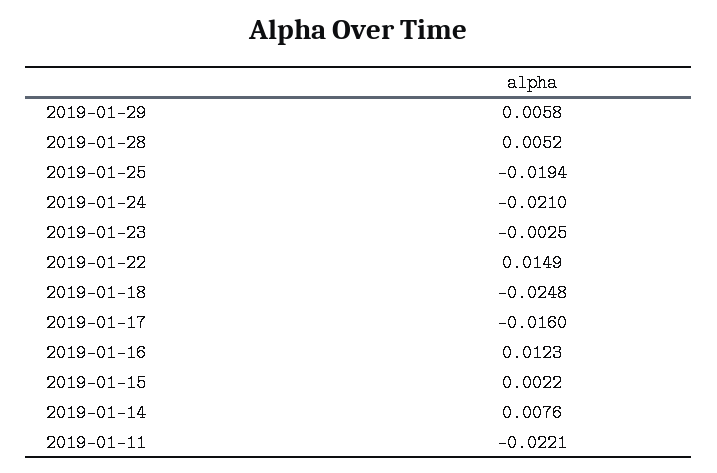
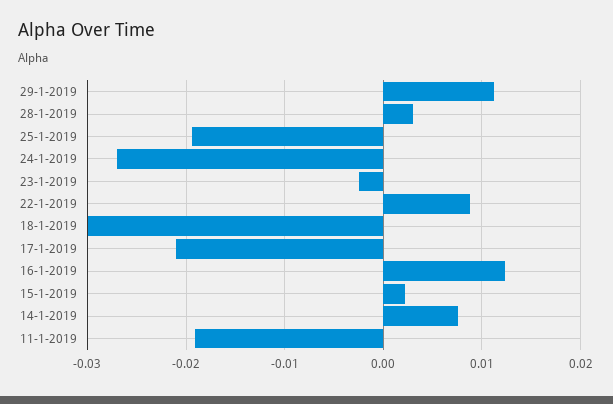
2019-01-29: 0.0058 -> 0.011
2019-01-28: 0.0052 -> 0.003
2019-01-24: -0.021 -> -0.027
2019-01-22: 0.0149 -> 0.009
2019-01-18: -0.0248 -> -0.03
2019-01-17: -0.016 -> -0.021
2019-01-11: -0.0221 -> -0.019

